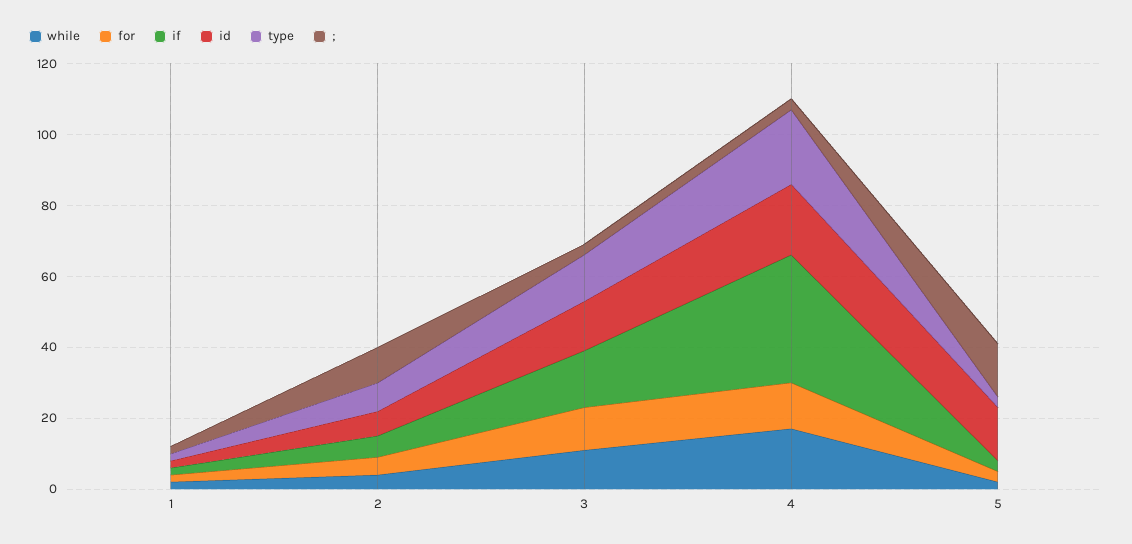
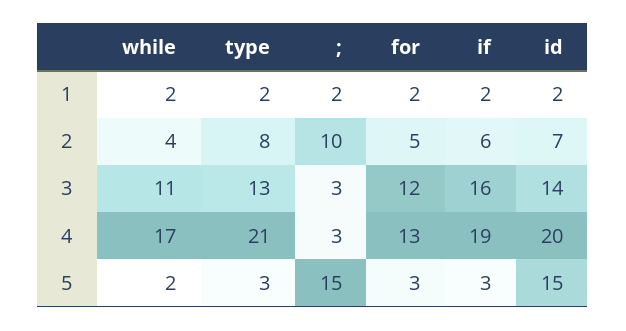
if, 4: 35 -> 19

